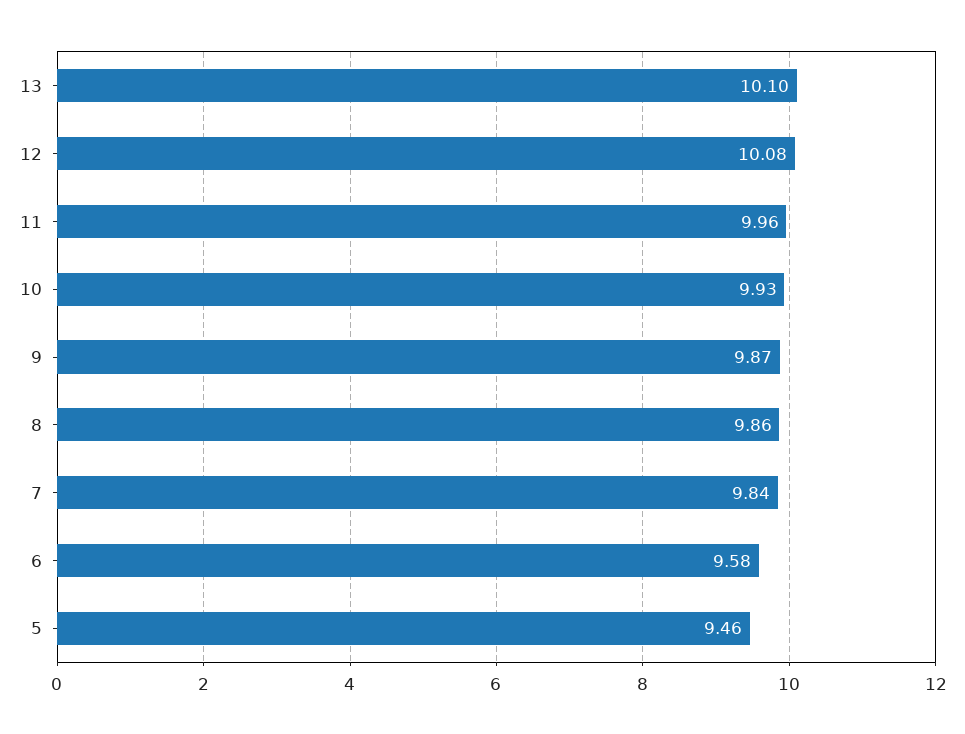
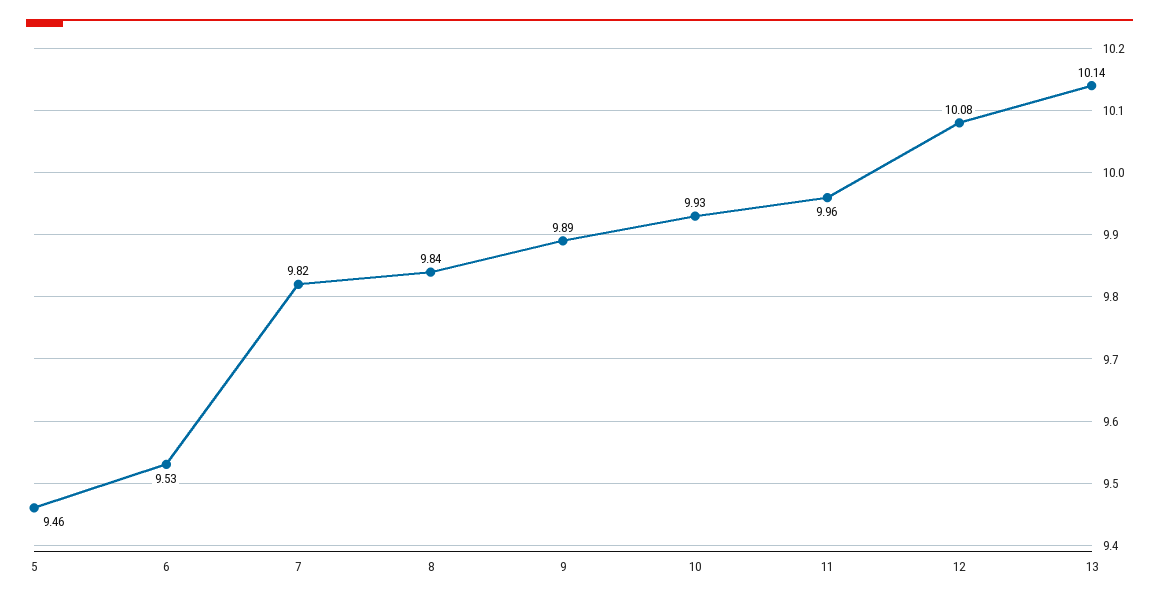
13: 10.1 -> 10.14
9: 9.87 -> 9.89
8: 9.86 -> 9.84
7: 9.84 -> 9.82
6: 9.58 -> 9.53

